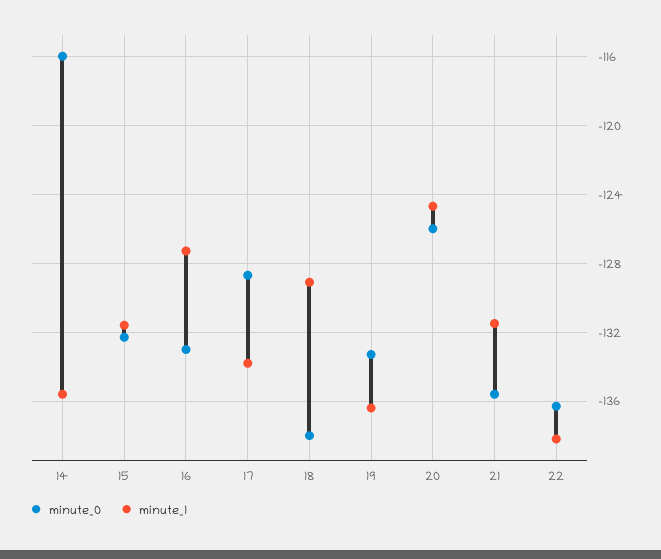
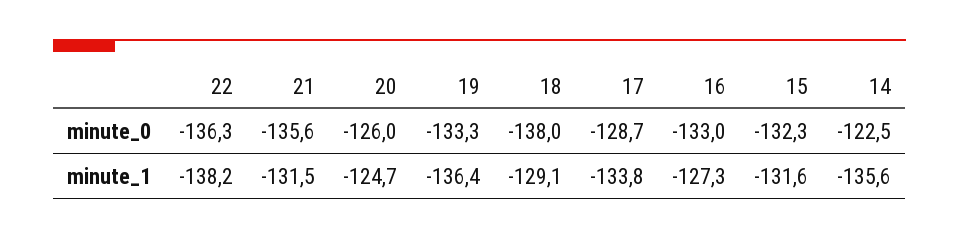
minute_0, 14: -116 -> -122.5

